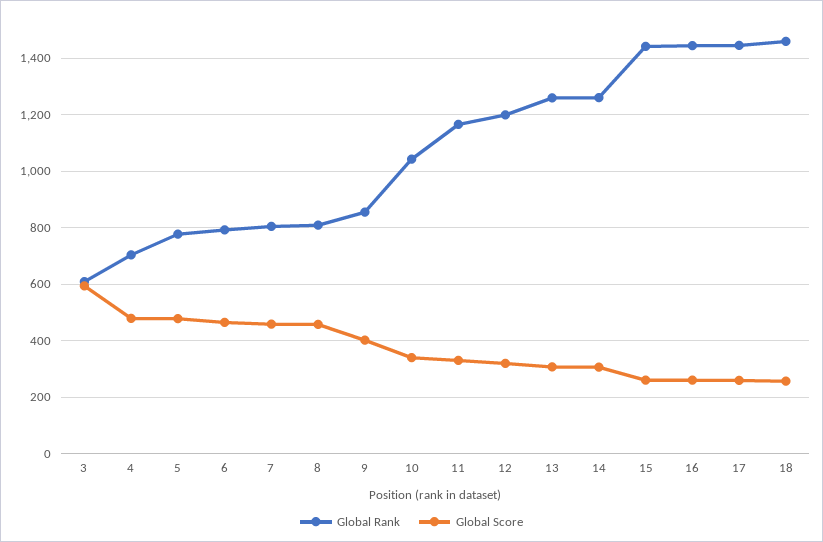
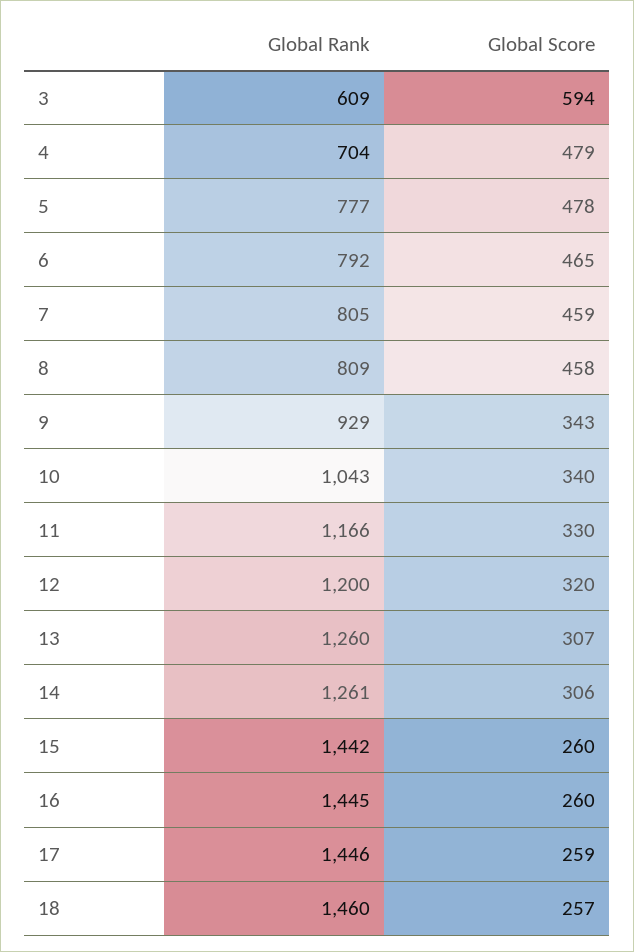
Global Rank, 9: 850 -> 929
Global Score, 9: 400 -> 343

